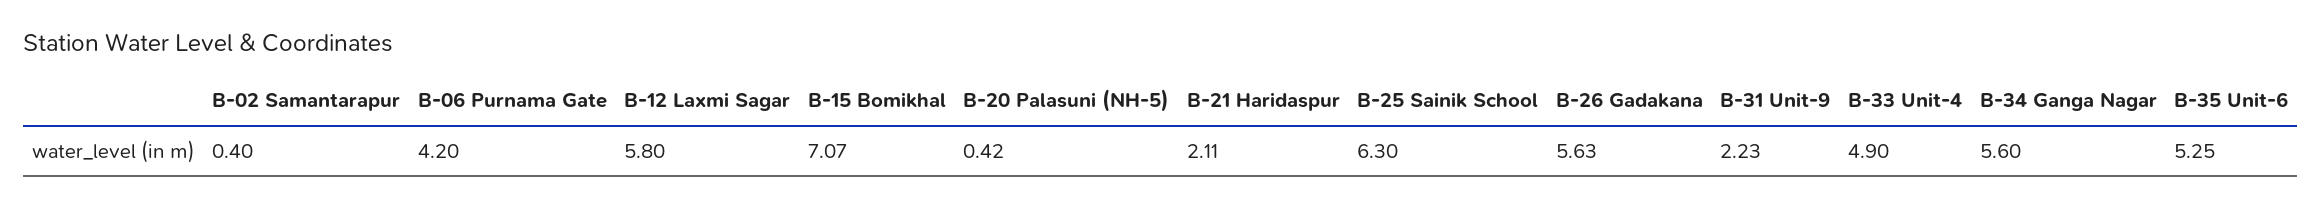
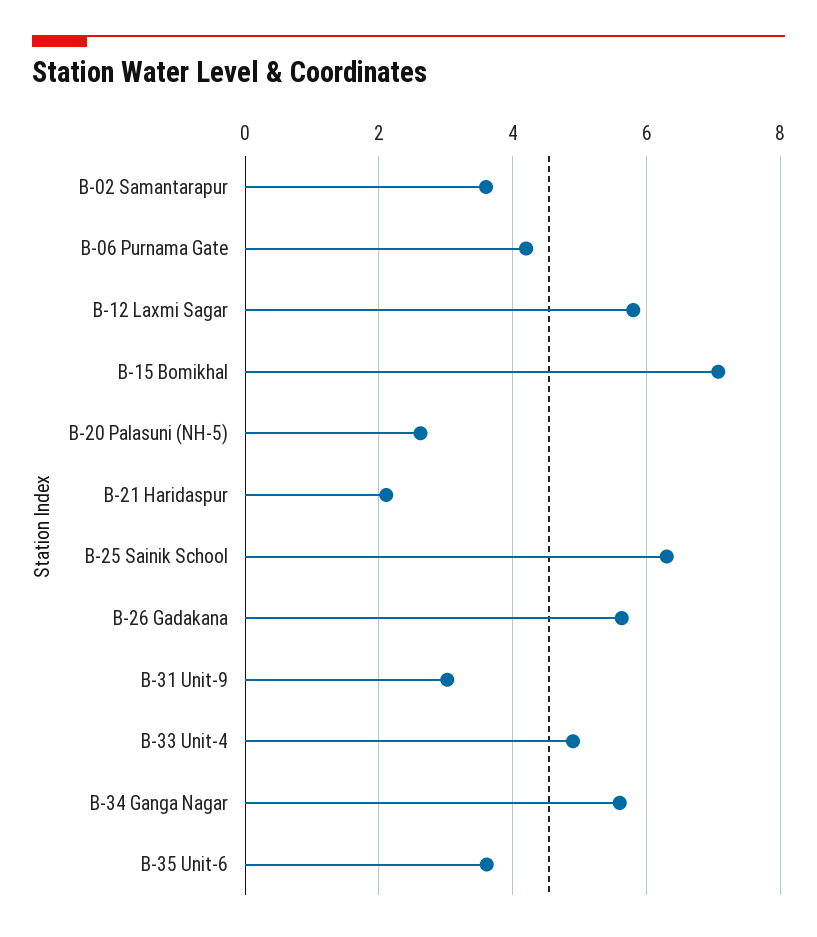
B-02 Samantarapur: 0.4 -> 3.6
B-20 Palasuni (NH-5): 0.42 -> 2.6
B-31 Unit-9: 2.23 -> 3
B-35 Unit-6: 5.25 -> 3.6

